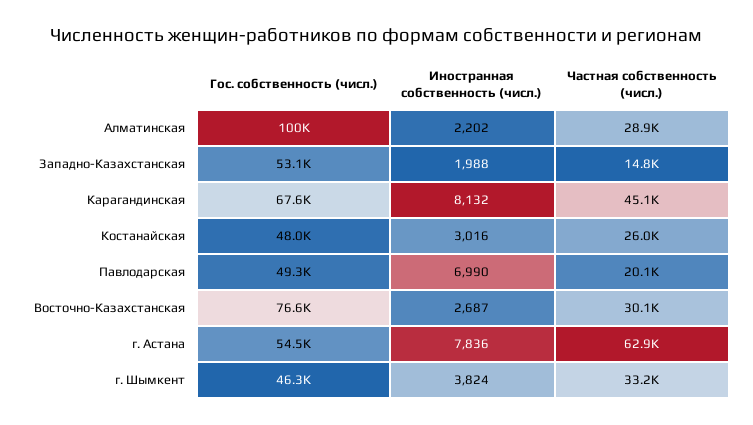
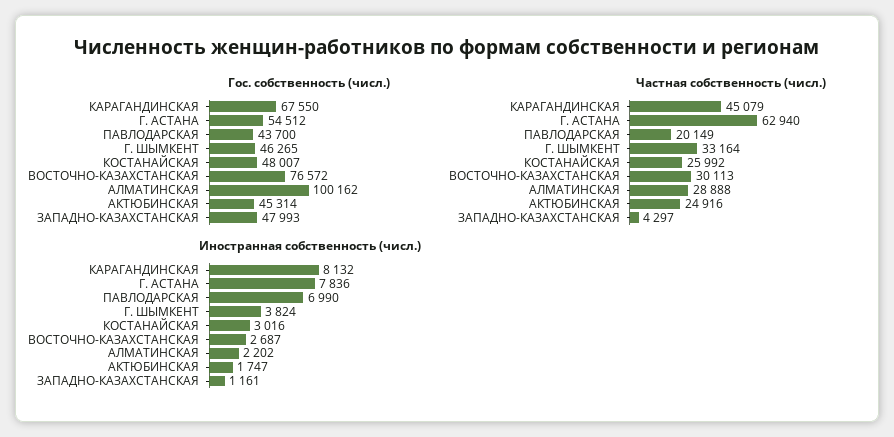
Гос. собственность (числ.), Западно-Казахстанская: 53100 -> 47993
Иностранная собственность (числ.), Западно-Казахстанская: 1988 -> 1161
Частная собственность (числ.), Западно-Казахстанская: 14800 -> 4297
Гос. собственность (числ.), Павлодарская: 49300 -> 43700
Гос. собственность (числ.), АКТЮБИНСКАЯ: none -> 45314
Частная собственность (числ.), АКТЮБИНСКАЯ: none -> 24916
Иностранная собственность (числ.), АКТЮБИНСКАЯ: none -> 1747

